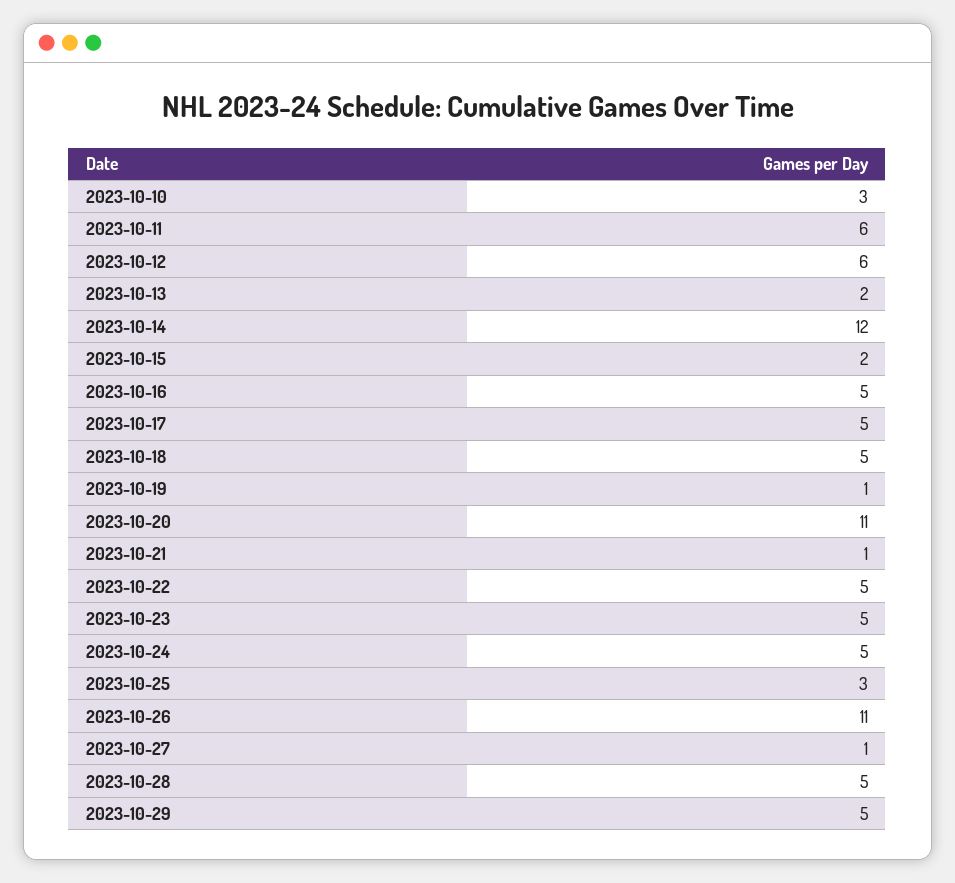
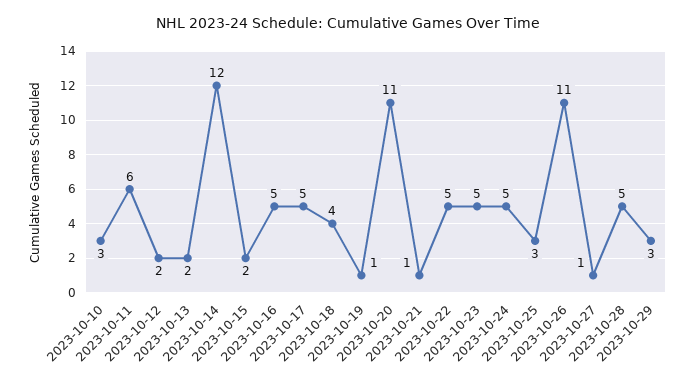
2023-10-12: 6 -> 2
2023-10-18: 5 -> 4
2023-10-29: 5 -> 3

